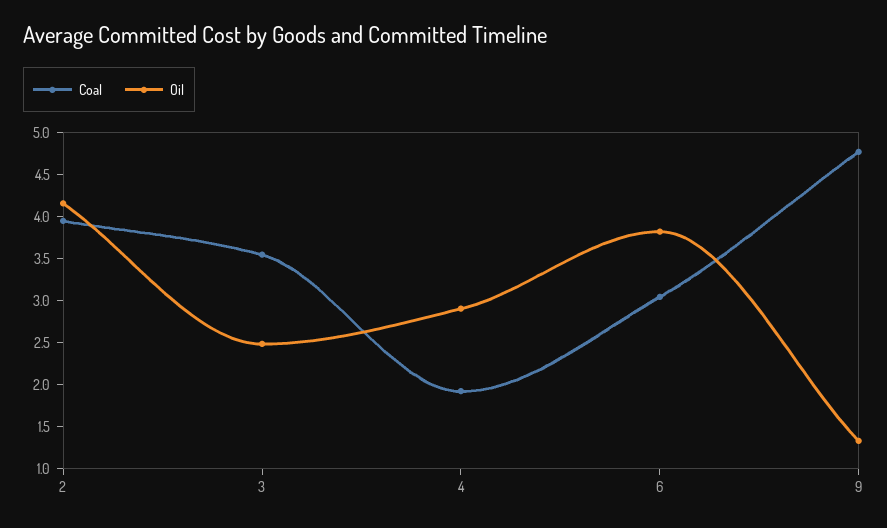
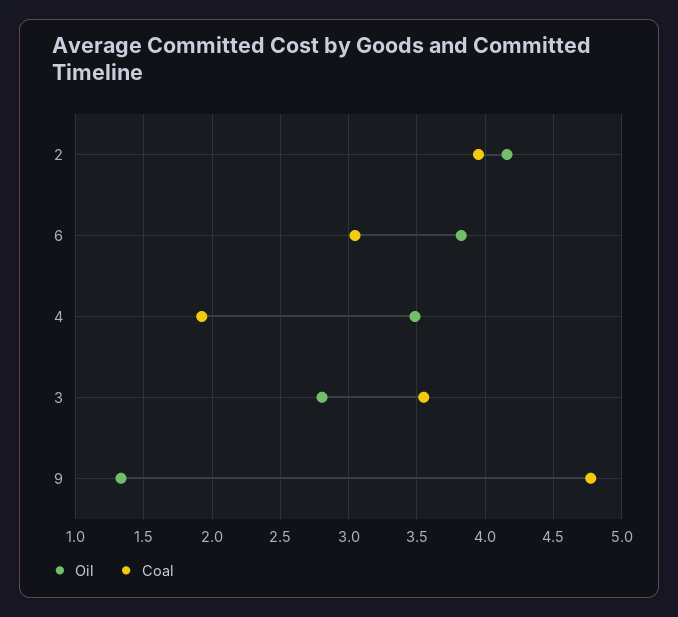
Oil, 3: 2.5 -> 2.8
Oil, 4: 2.9 -> 3.5

